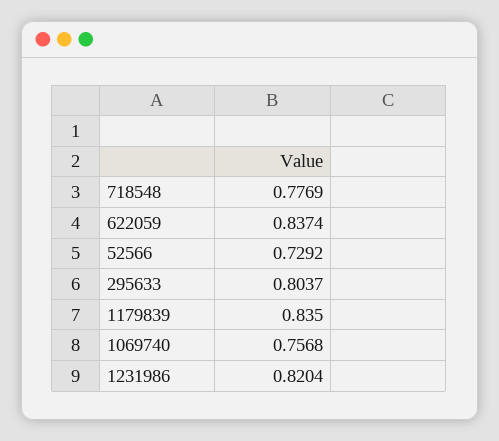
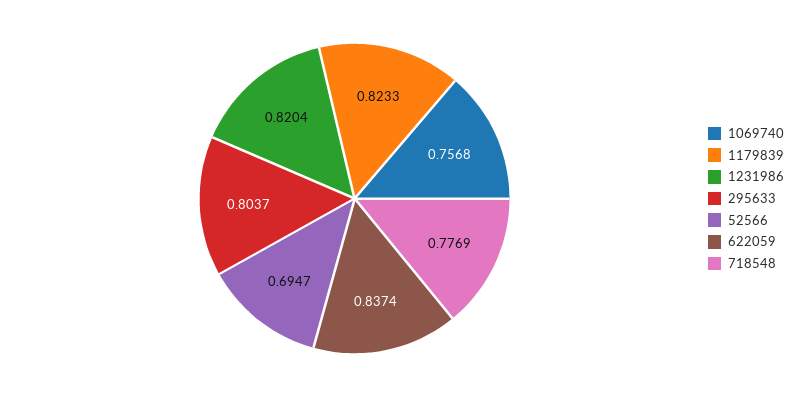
52566: 0.7292 -> 0.6947
1179839: 0.835 -> 0.8233

